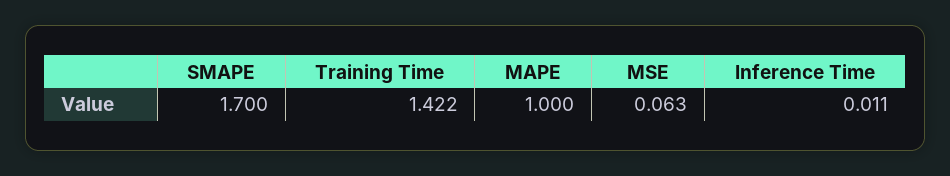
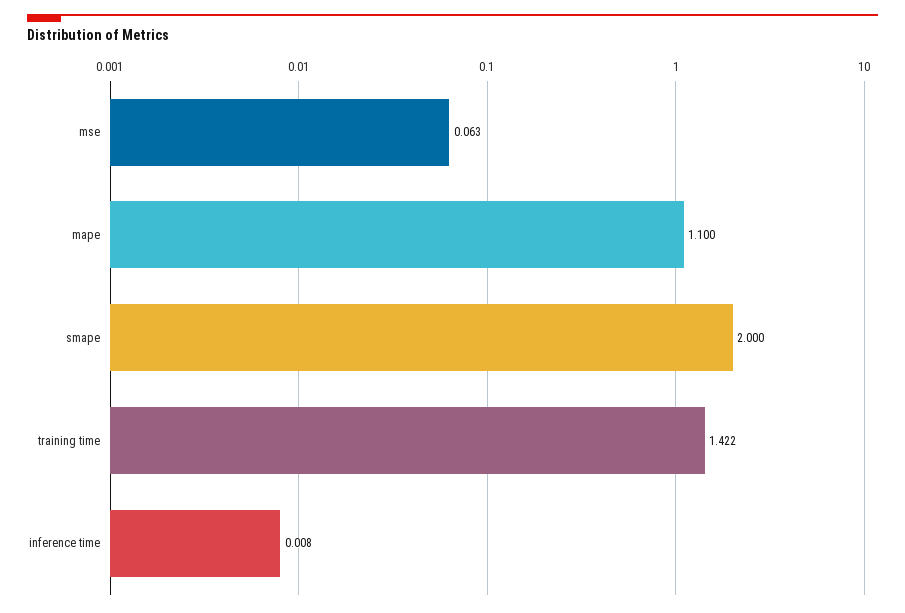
SMAPE: 1.7 -> 2
MAPE: 1 -> 1.1
Inference Time: 0.011 -> 0.008

